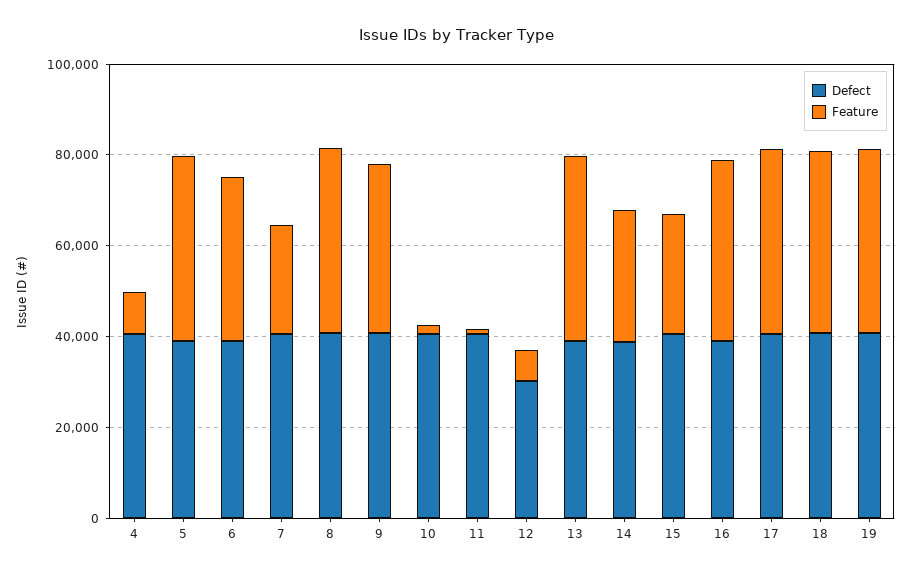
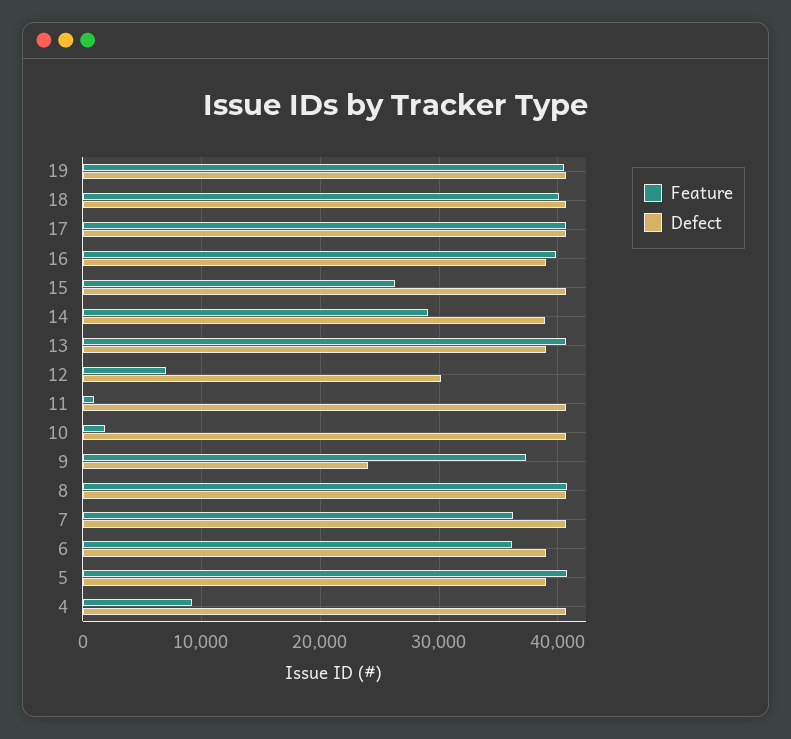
Feature, 7: 25000 -> 36000
Defect, 9: 40000 -> 24000

